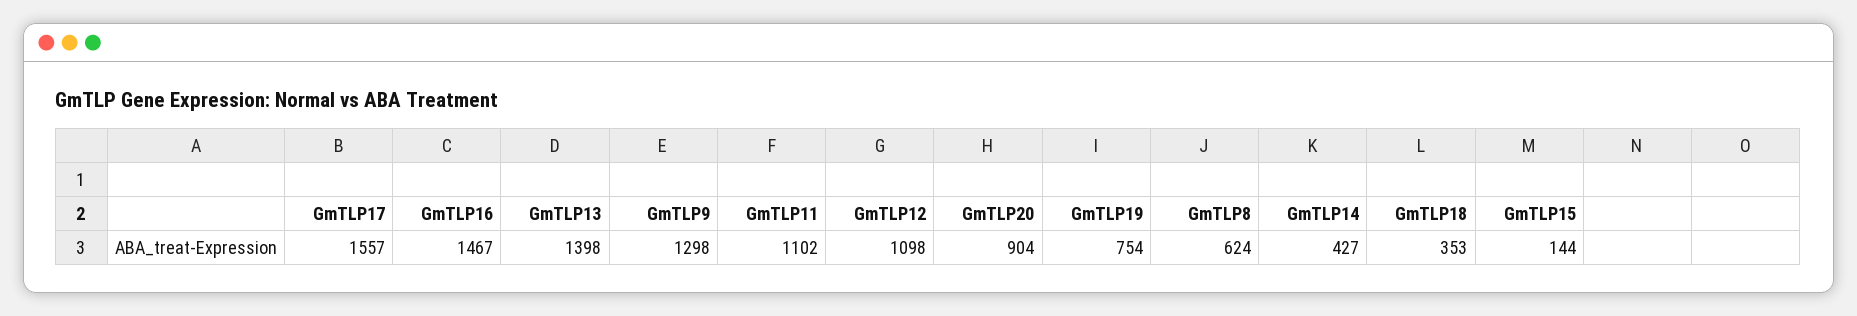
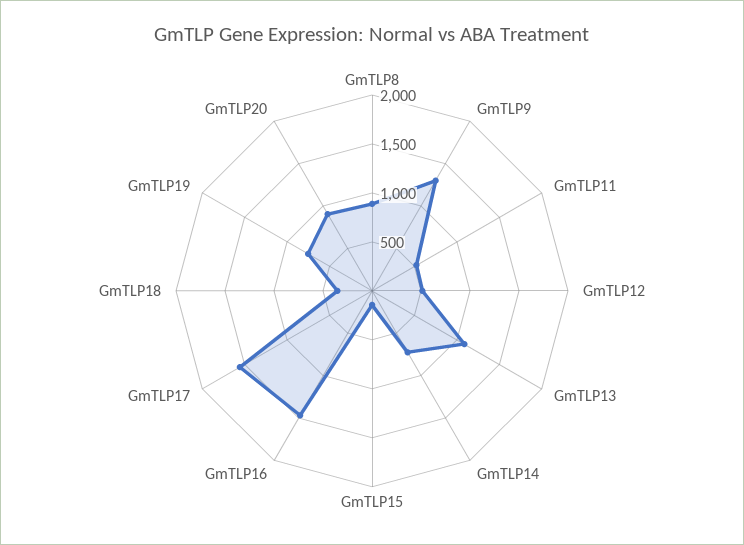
GmTLP13: 1398 -> 1100
GmTLP11: 1102 -> 500
GmTLP12: 1098 -> 500
GmTLP8: 624 -> 900
GmTLP14: 427 -> 700

